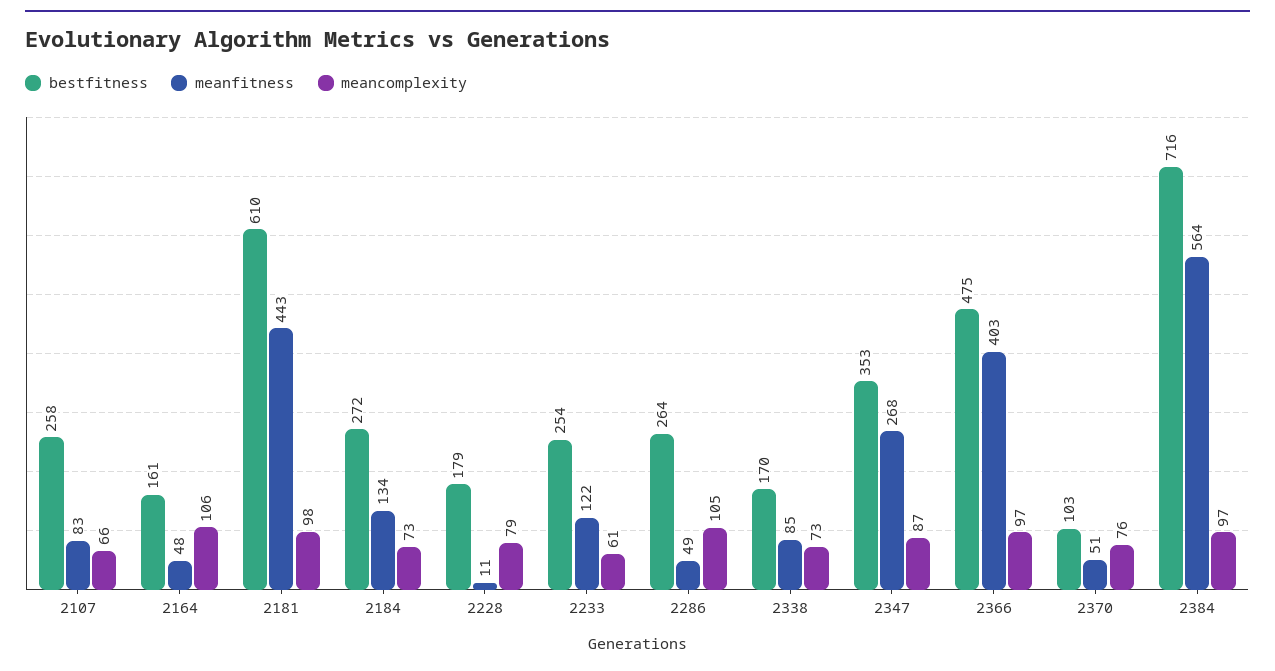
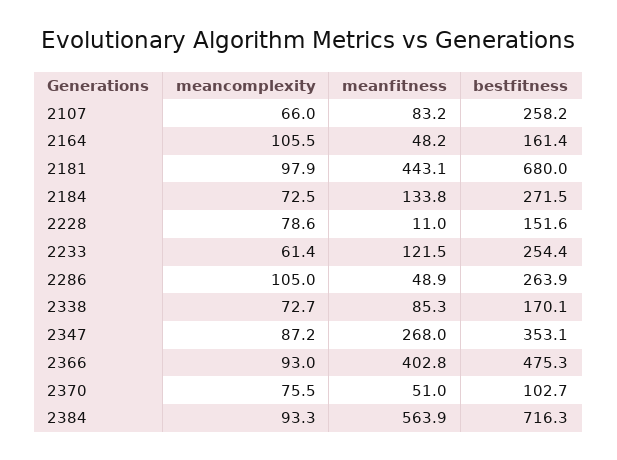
bestfitness, 2181: 610 -> 680
bestfitness, 2228: 179 -> 151.6
meancomplexity, 2366: 97 -> 93
meancomplexity, 2384: 97 -> 93.3

